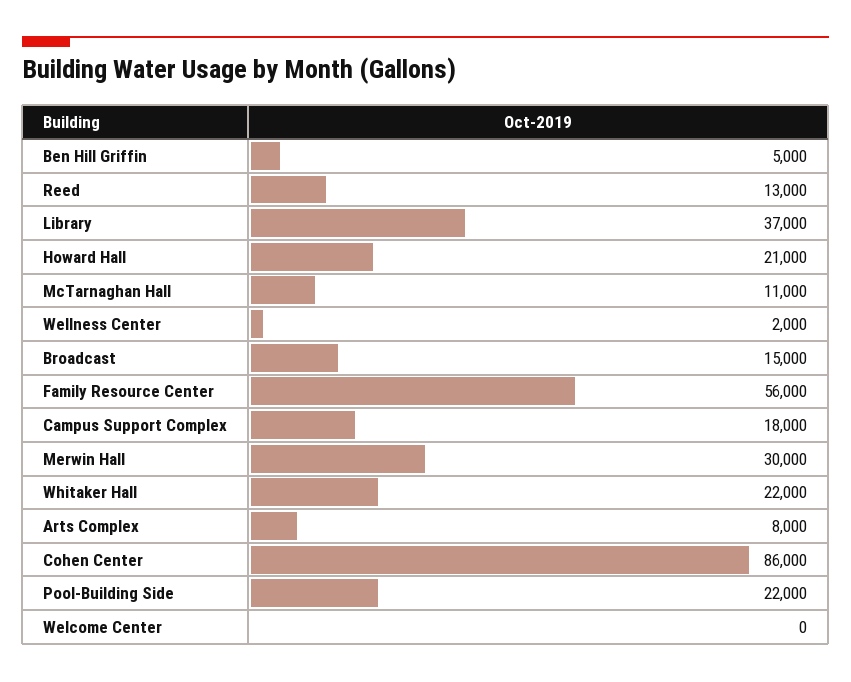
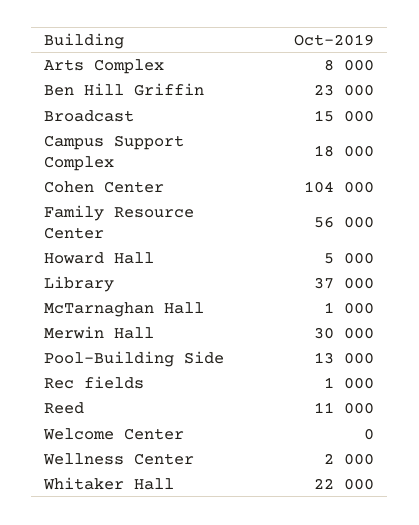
Ben Hill Griffin: 5000 -> 23000
Reed: 13000 -> 11000
Howard Hall: 21000 -> 5000
McTarnaghan Hall: 11000 -> 1000
Cohen Center: 86000 -> 104000
Pool-Building Side: 22000 -> 13000
Rec fields: none -> 1000

